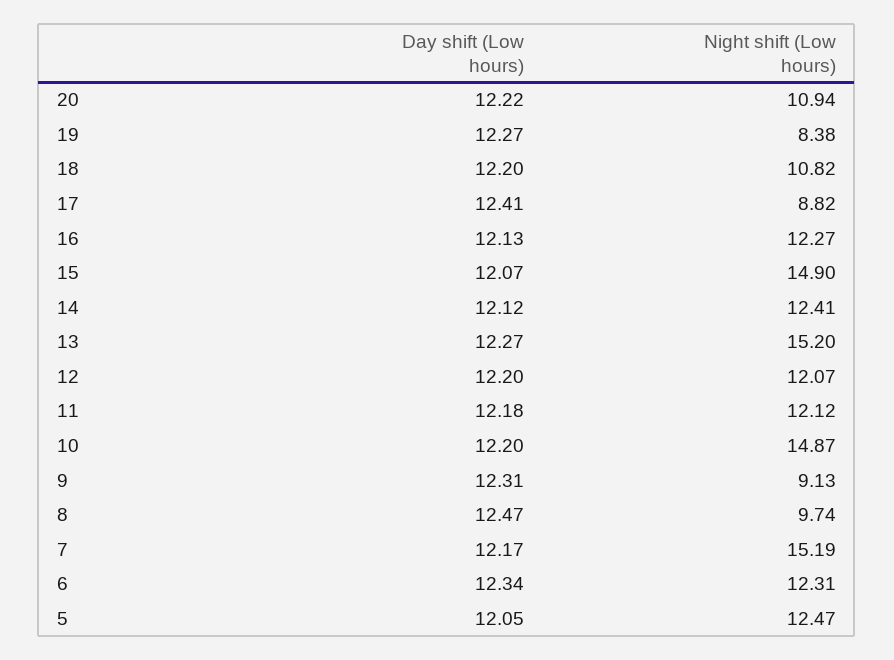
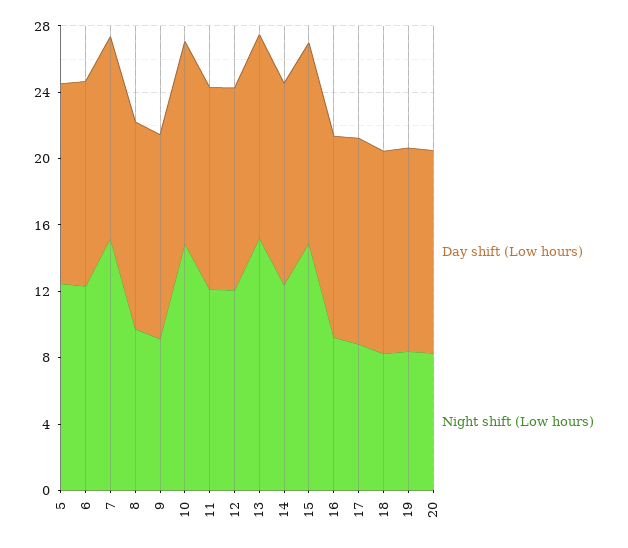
Night shift (Low hours), 20: 10.94 -> 8
Night shift (Low hours), 18: 10.82 -> 8
Night shift (Low hours), 16: 12.27 -> 9

